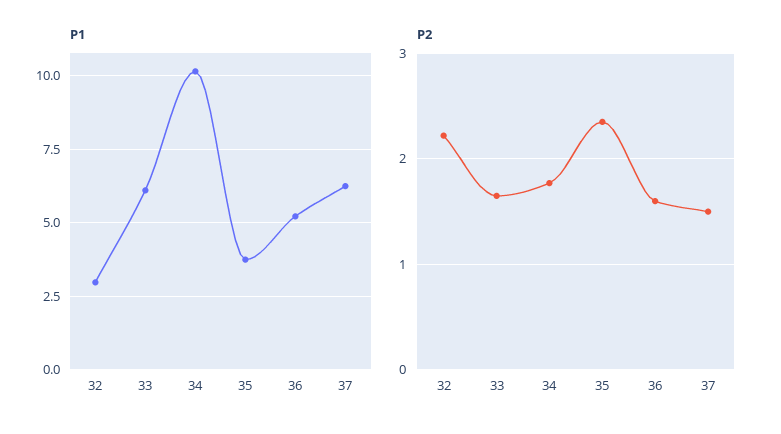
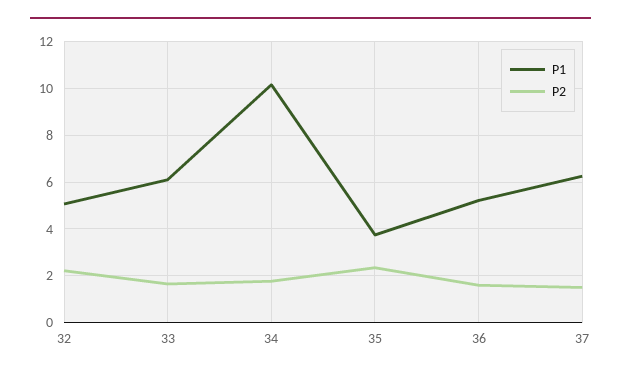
P1, 32: 3 -> 5

